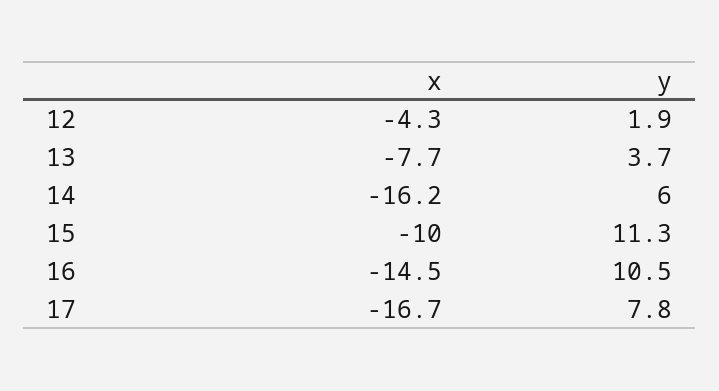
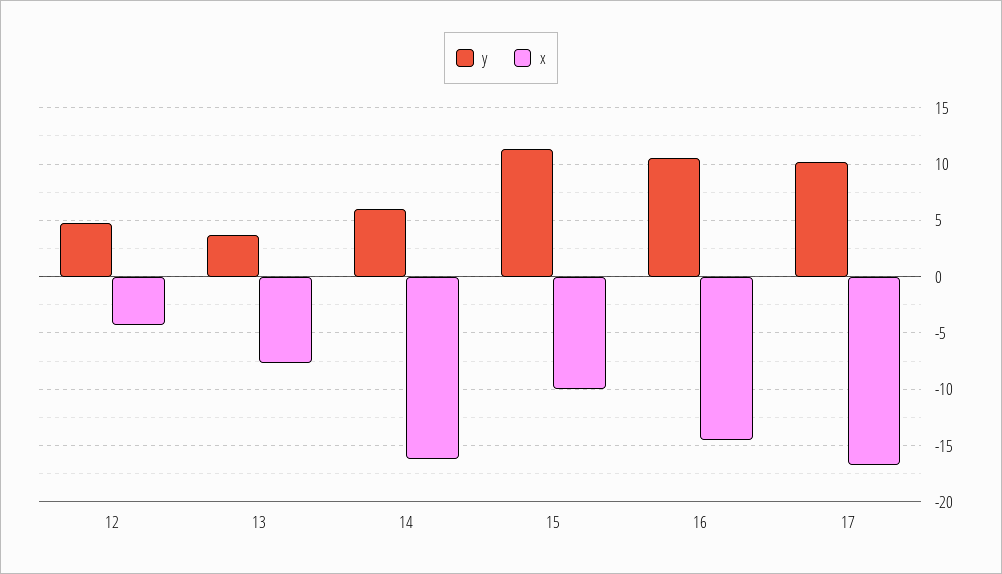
y, 12: 1.9 -> 5
y, 17: 7.8 -> 10

